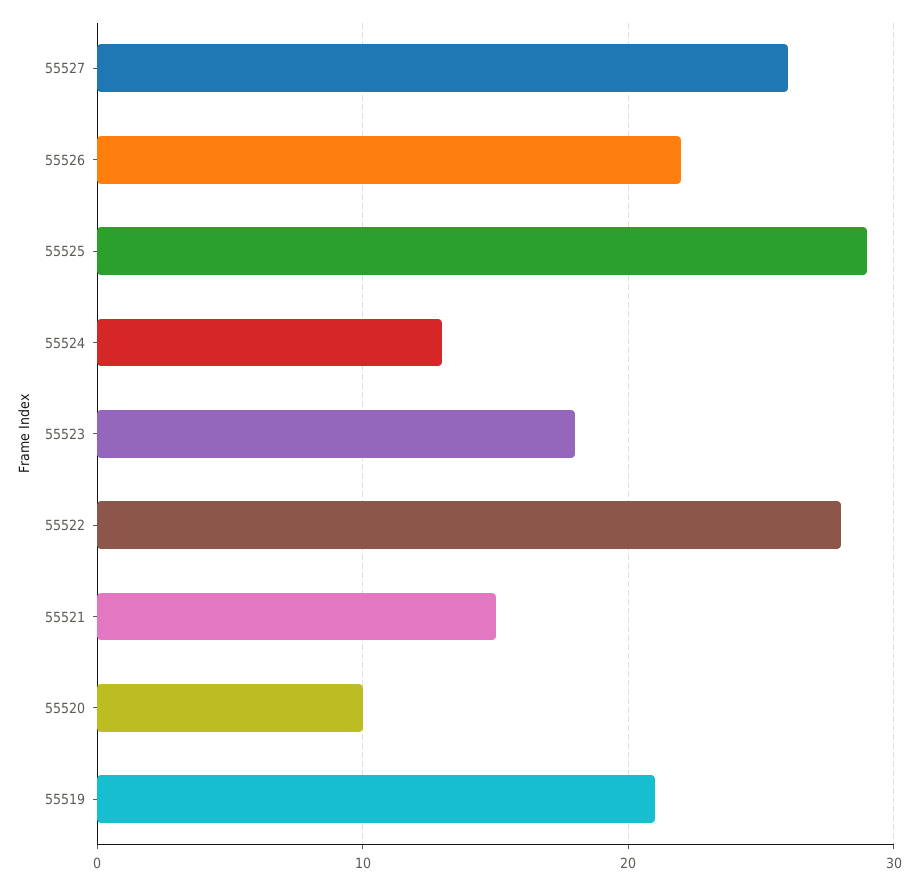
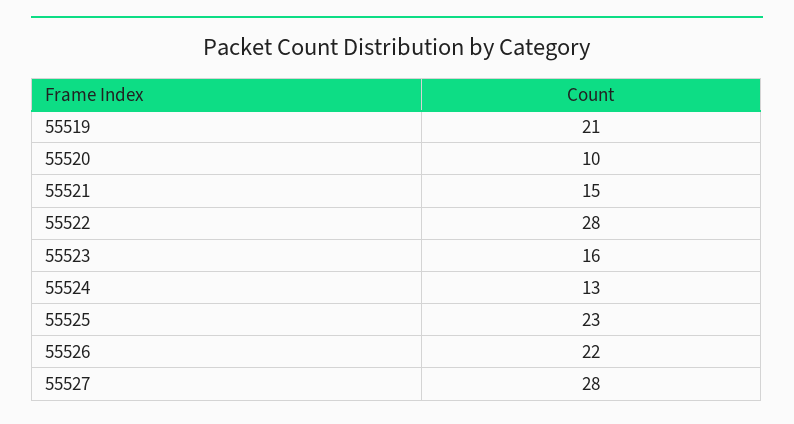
55527: 26 -> 28
55525: 29 -> 23
55523: 18 -> 16

